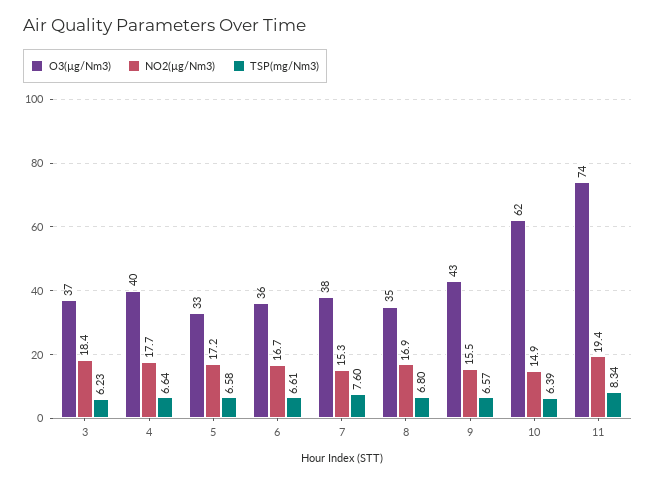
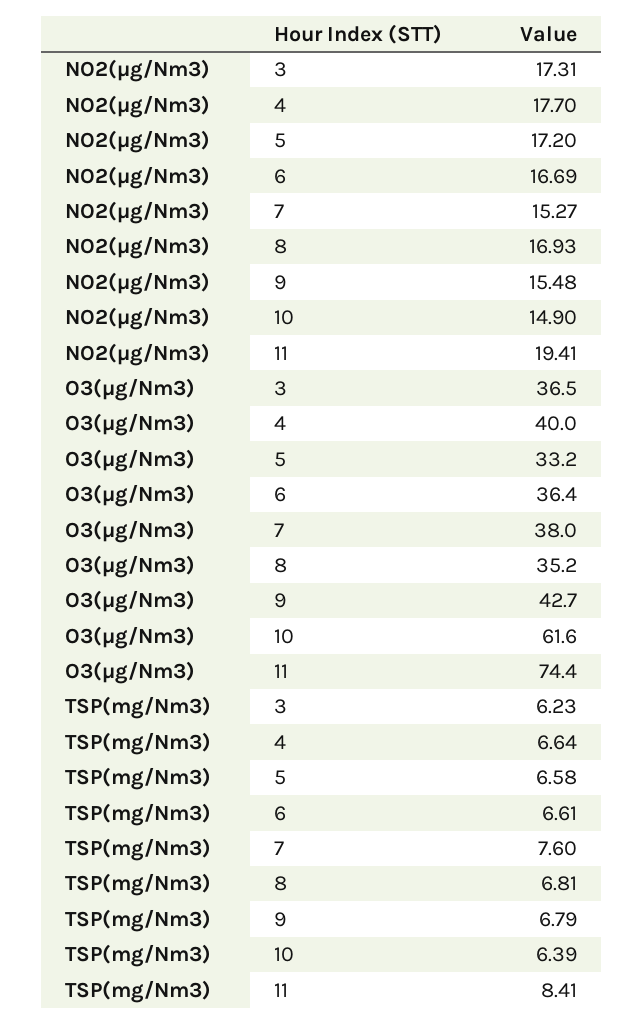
NO2(µg/Nm3), 3: 18.4 -> 17.31
TSP(mg/Nm3), 8: 6.8 -> 6.81
TSP(mg/Nm3), 9: 6.57 -> 6.79
TSP(mg/Nm3), 11: 8.34 -> 8.41

